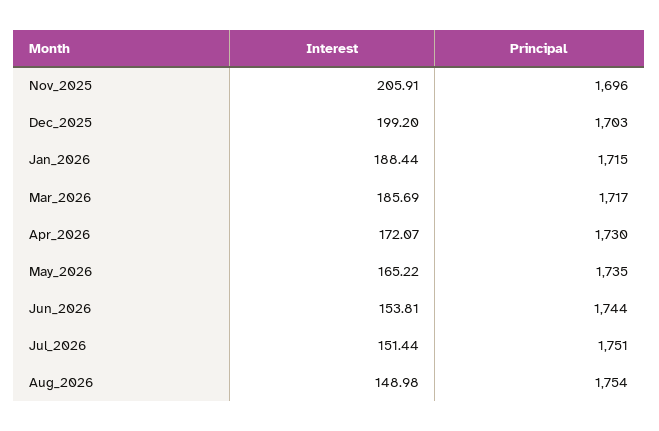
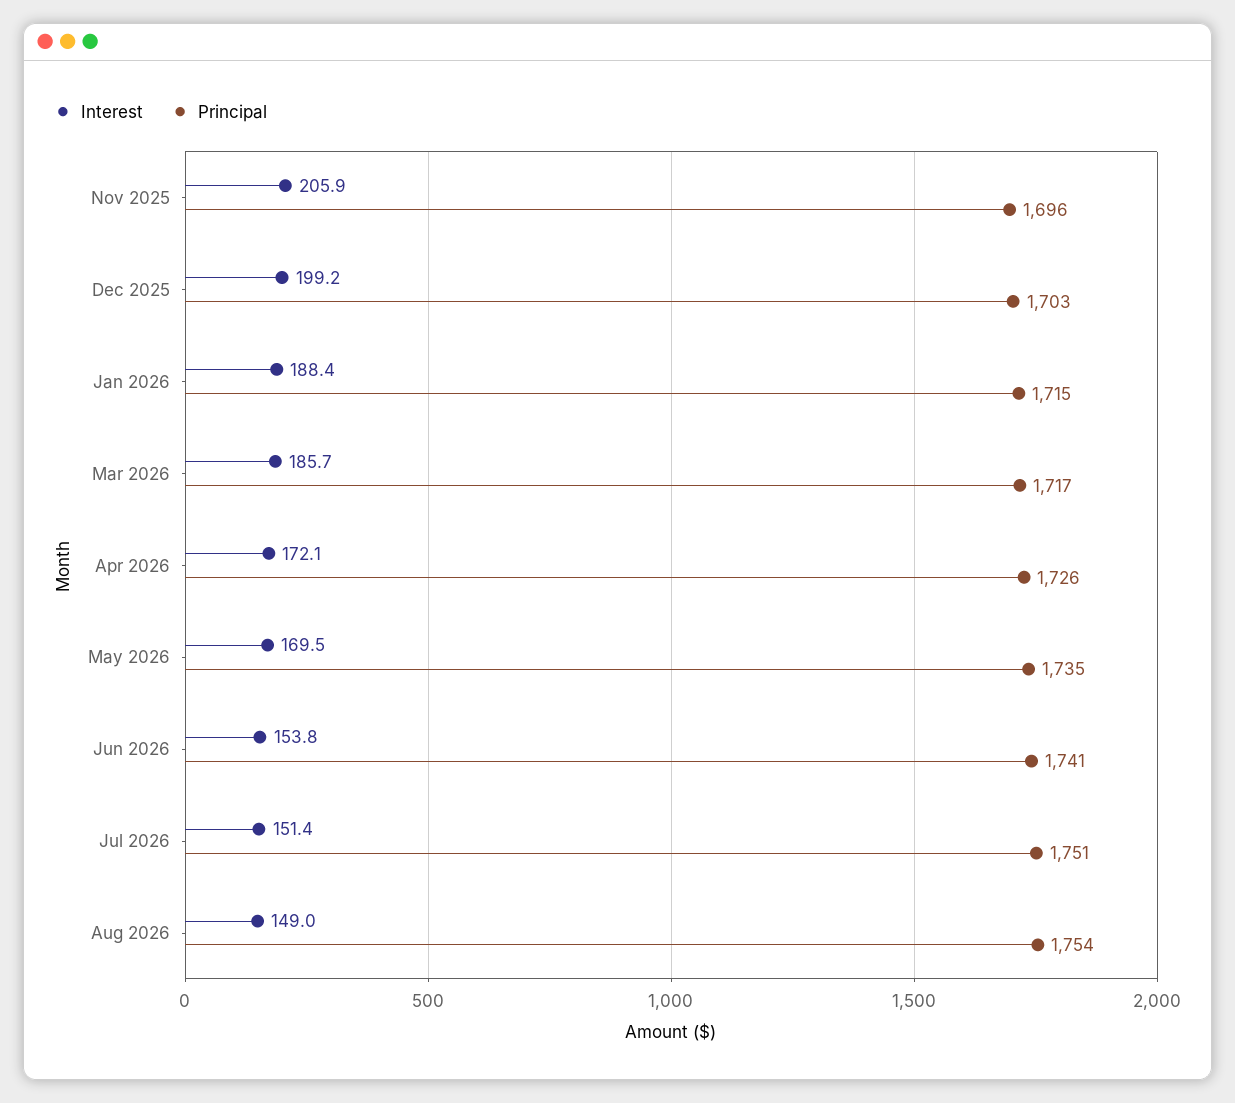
Principal, Apr_2026: 1730 -> 1726
Interest, May_2026: 165.22 -> 169.5
Principal, Jun_2026: 1744 -> 1741

